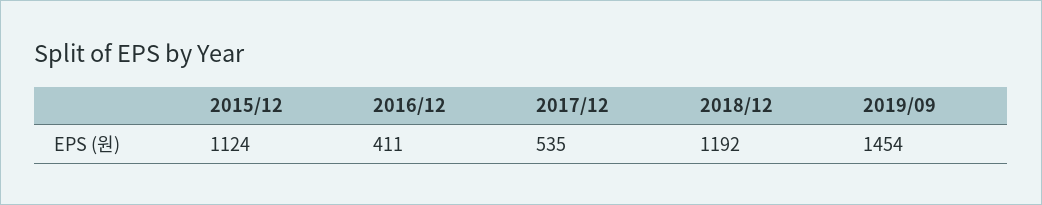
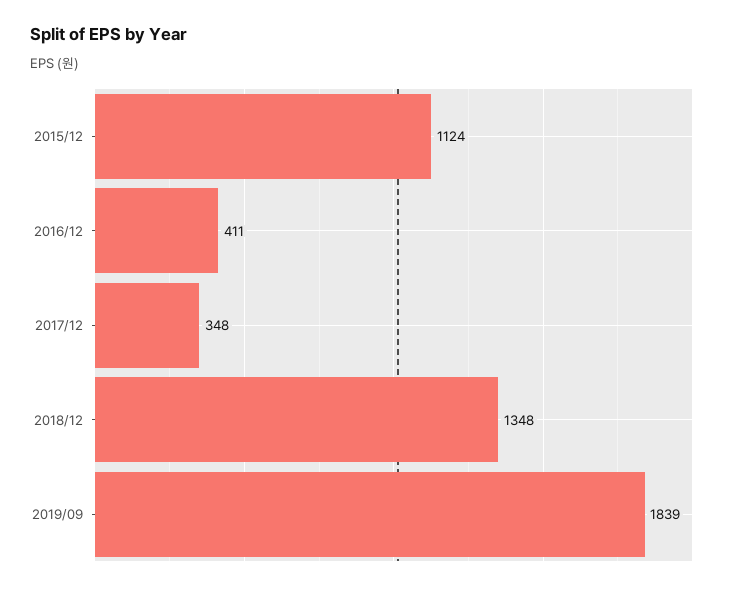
2017/12: 535 -> 348
2018/12: 1192 -> 1348
2019/09: 1454 -> 1839

